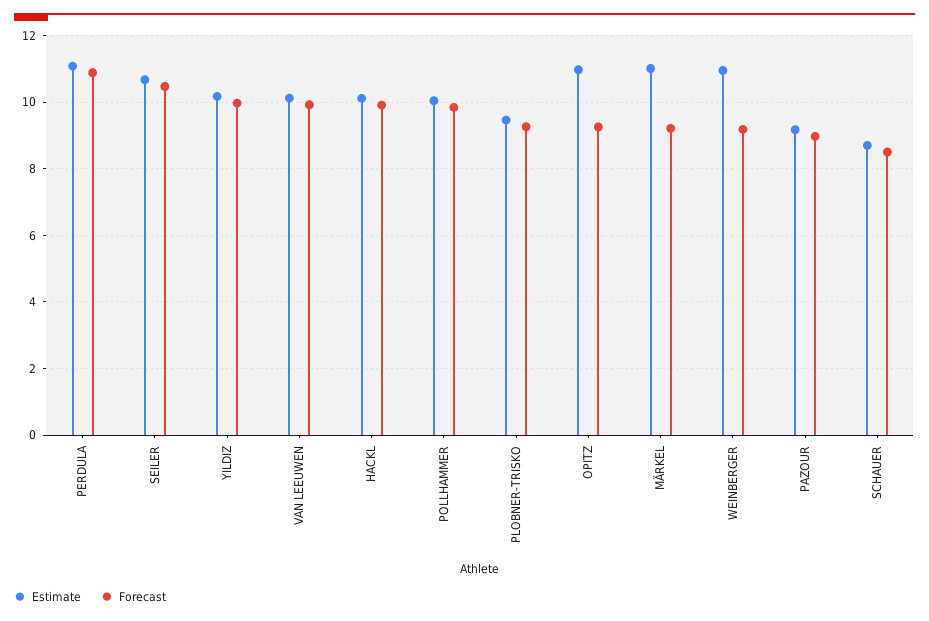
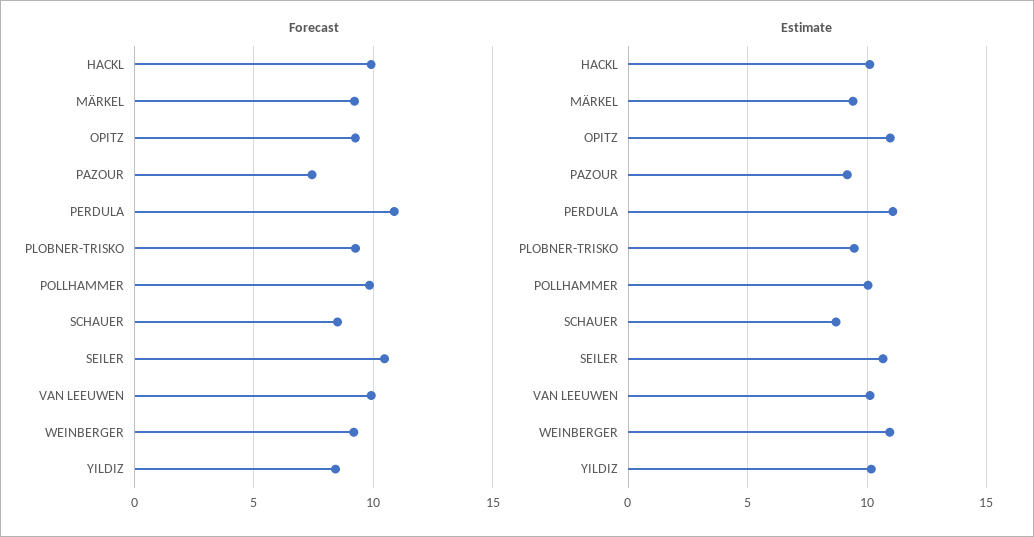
Forecast, YILDIZ: 10 -> 8.5
Estimate, MÄRKEL: 11 -> 9.5
Forecast, PAZOUR: 9 -> 7.5

